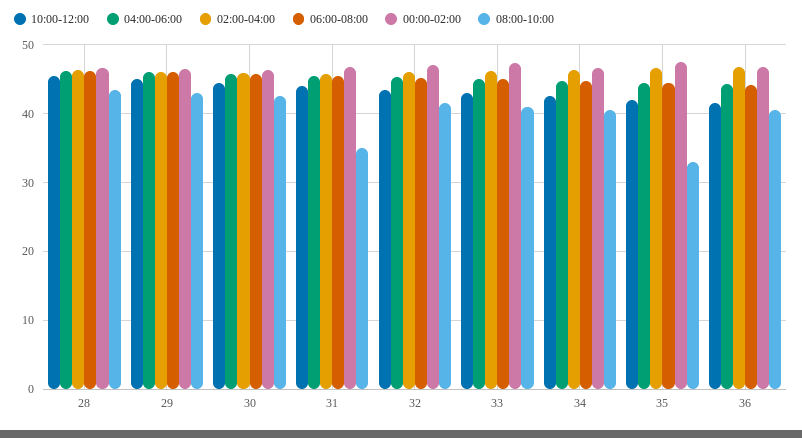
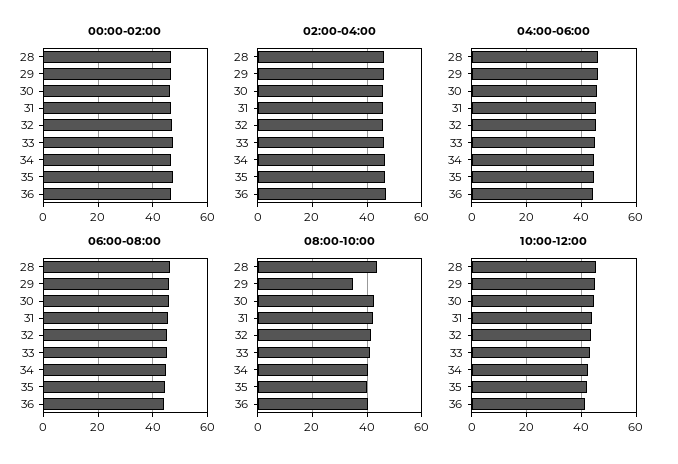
08:00-10:00, 29: 43 -> 35
08:00-10:00, 31: 35 -> 42.5
08:00-10:00, 35: 33 -> 40

